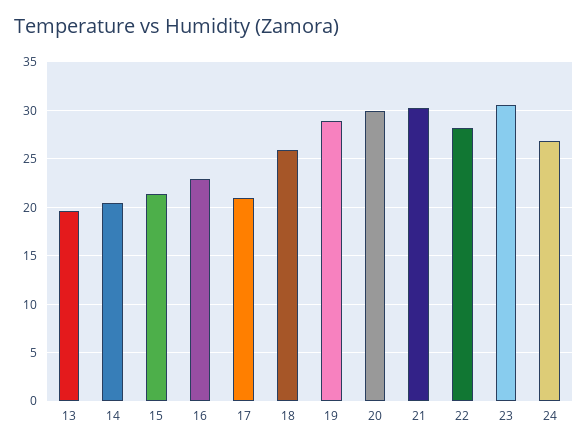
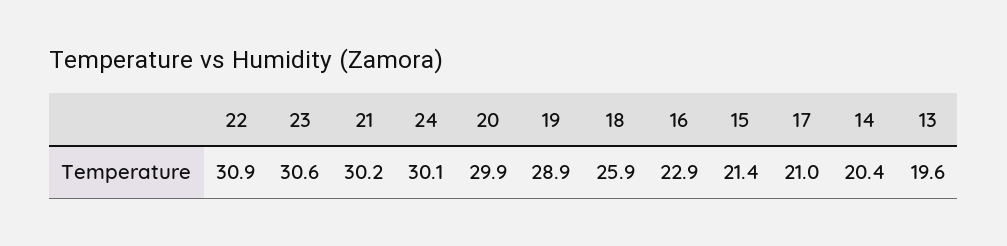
22: 28 -> 30.9
24: 27 -> 30.1

